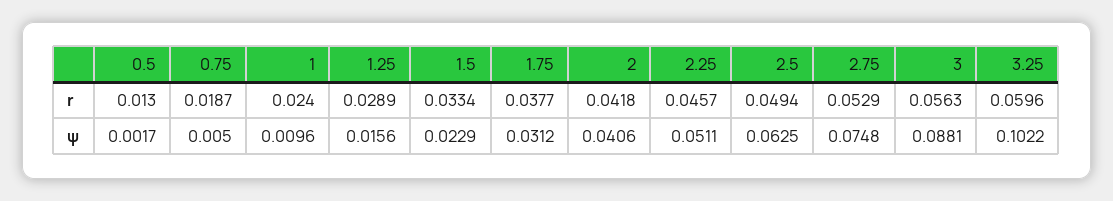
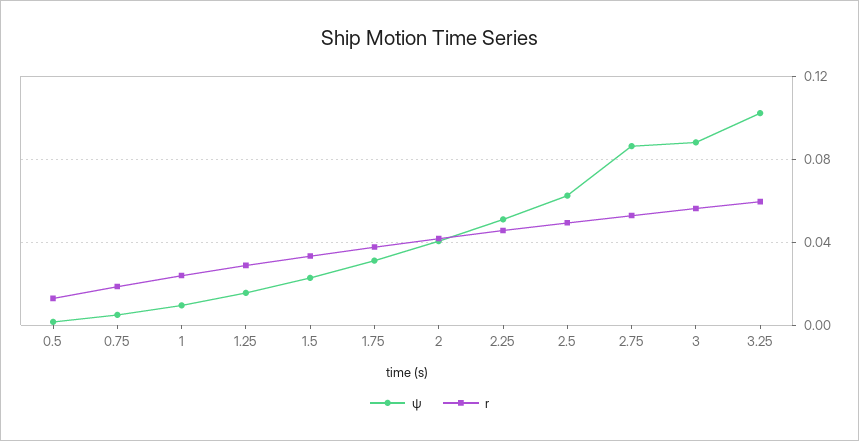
ψ, 2.75: 0.0748 -> 0.085

